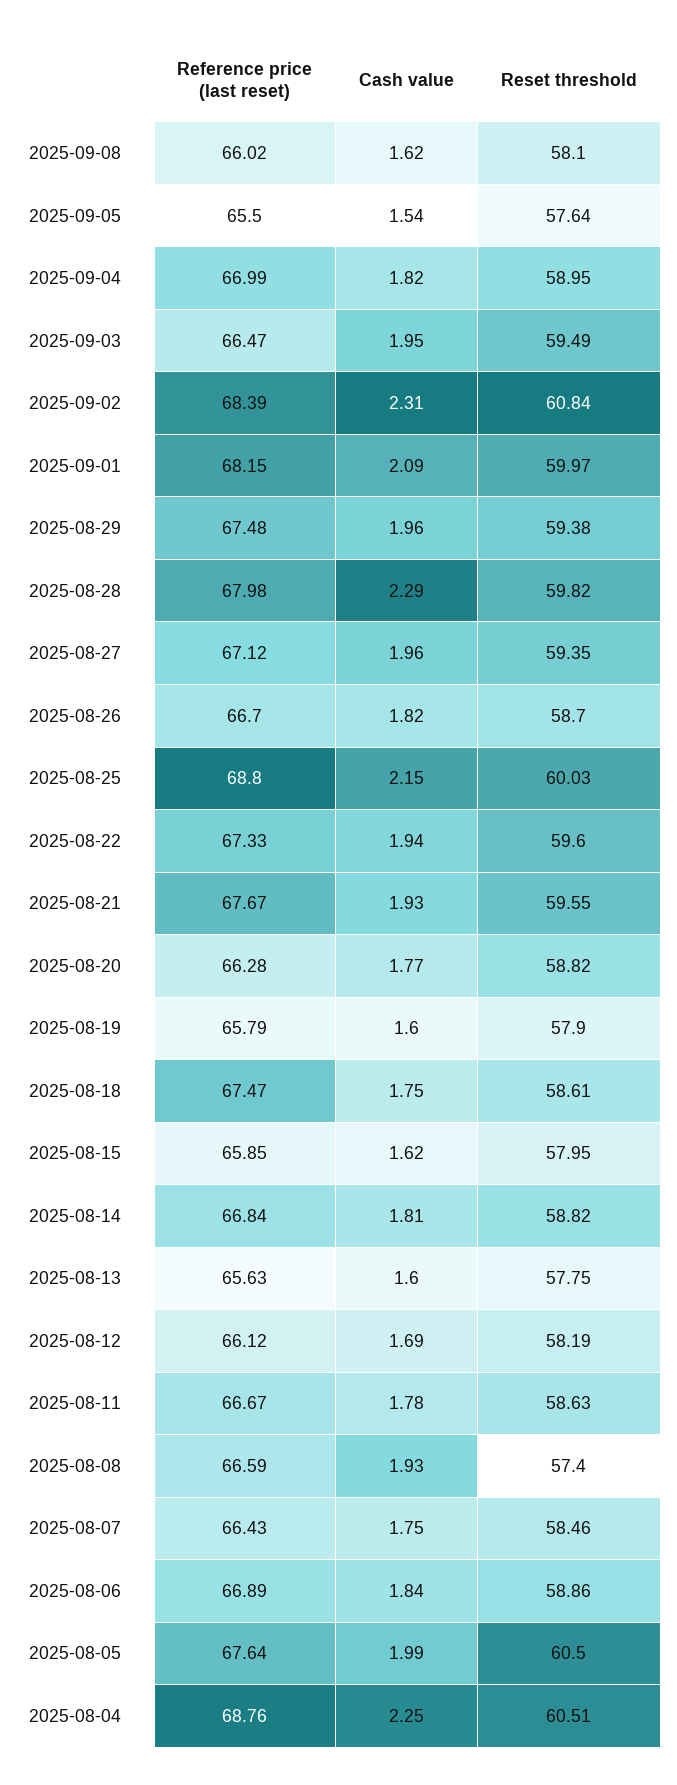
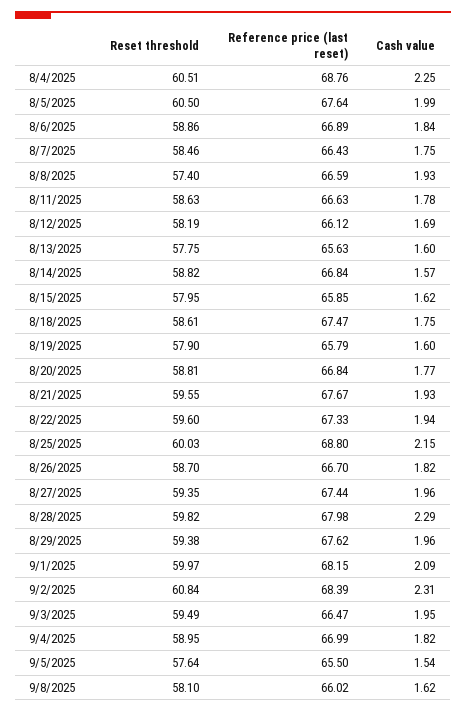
Reference price (last reset), 2025-08-29: 67.48 -> 67.62
Reference price (last reset), 2025-08-27: 67.12 -> 67.44
Reference price (last reset), 2025-08-20: 66.28 -> 66.84
Reset threshold, 2025-08-20: 58.82 -> 58.81
Cash value, 2025-08-14: 1.81 -> 1.57
Reference price (last reset), 2025-08-11: 66.67 -> 66.63

